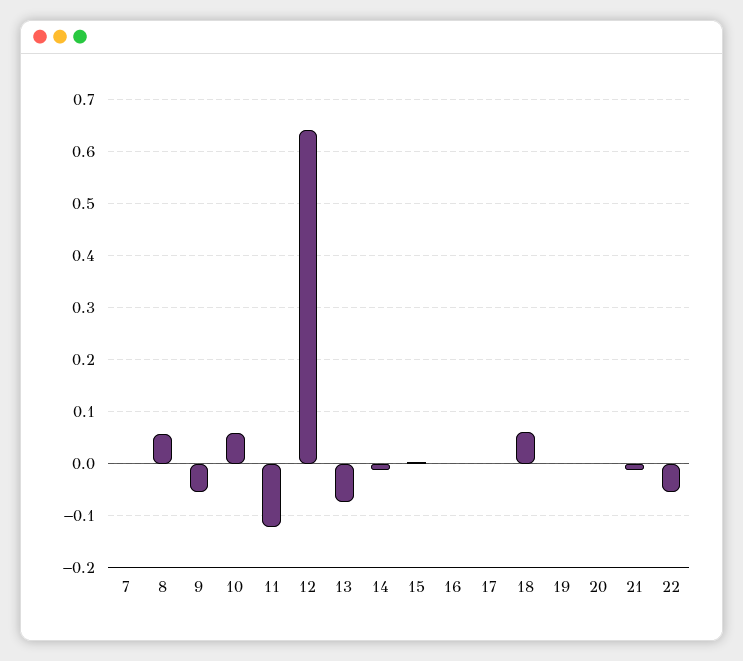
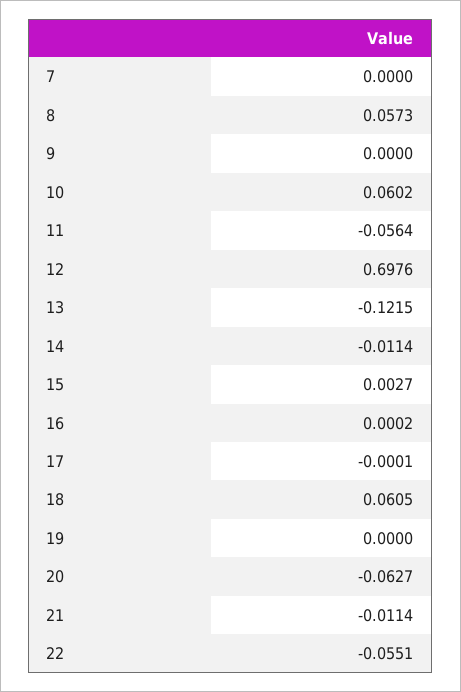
9: -0.06 -> 0
11: -0.12 -> -0.0564
12: 0.64 -> 0.6976
13: -0.08 -> -0.1215
20: 0 -> -0.0627

